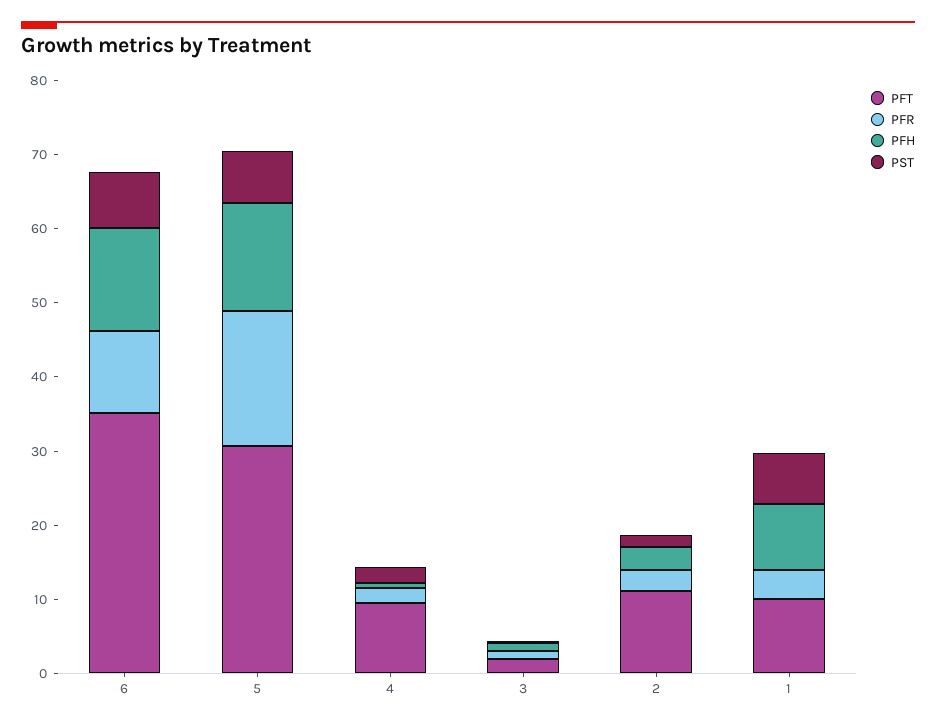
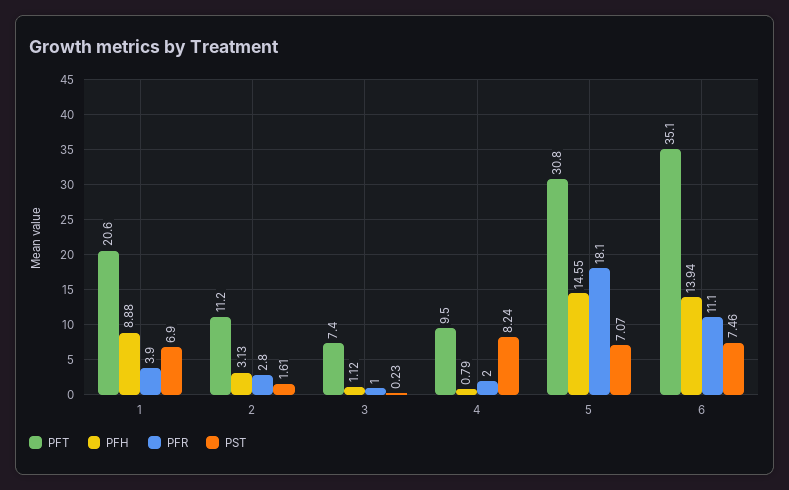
PST, 4: 2 -> 8.24
PFT, 3: 2 -> 7.4
PFT, 1: 10 -> 20.6

